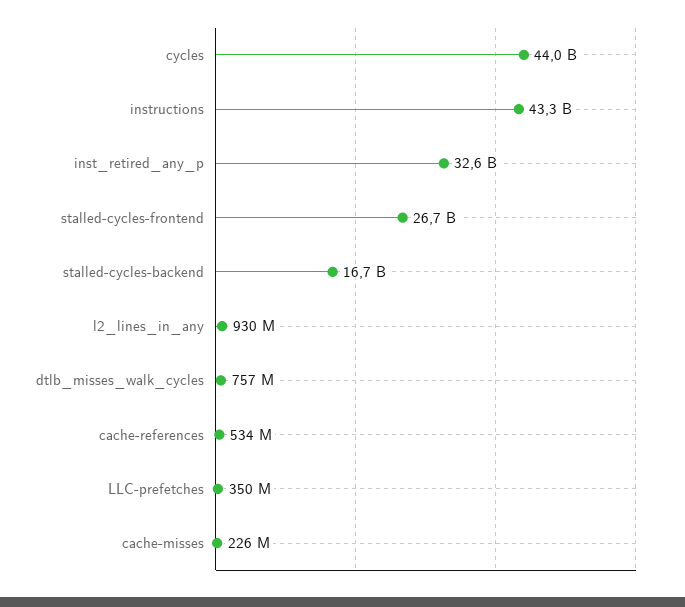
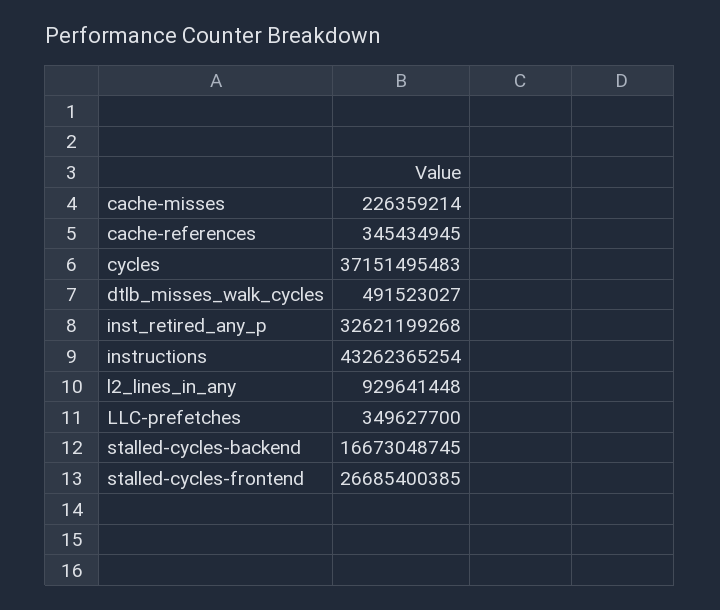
cycles: 44000000000 -> 37151495483
dtlb_misses_walk_cycles: 757000000 -> 491523027
cache-references: 534000000 -> 345434945

